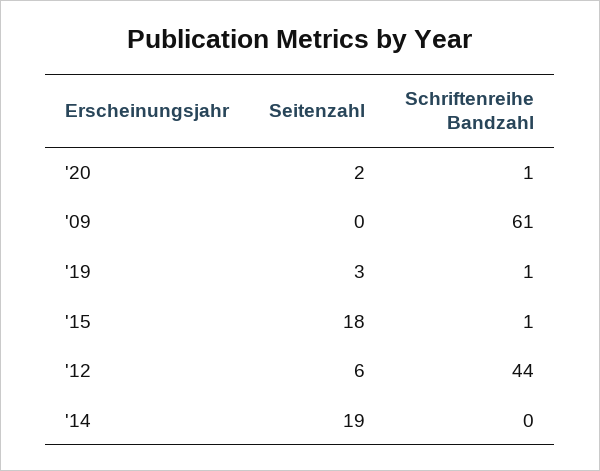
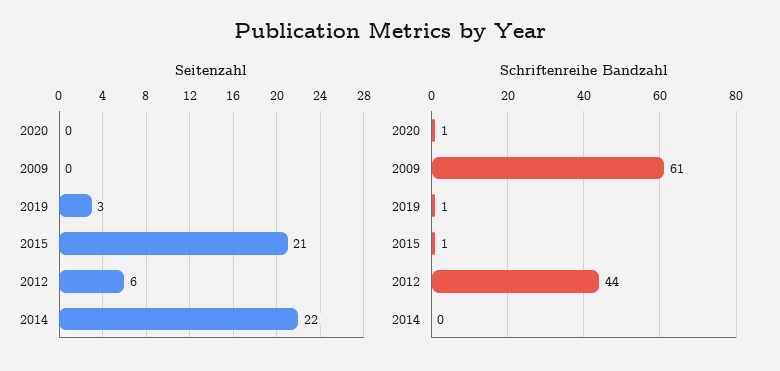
Seitenzahl, '20: 2 -> 0
Seitenzahl, '15: 18 -> 21
Seitenzahl, '14: 19 -> 22

